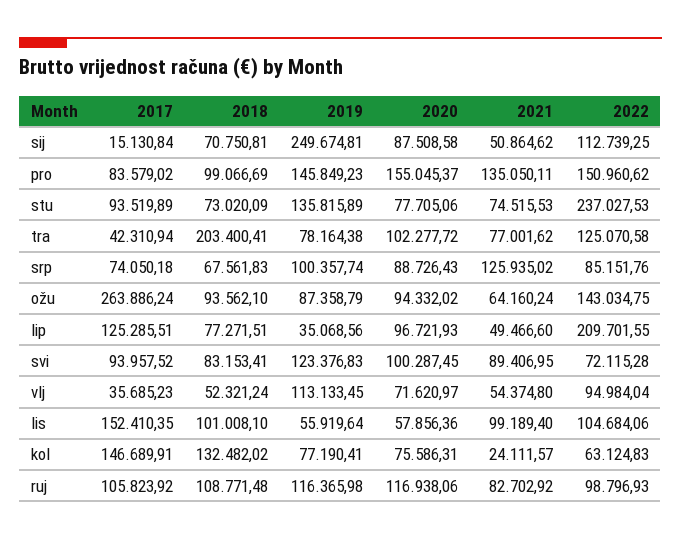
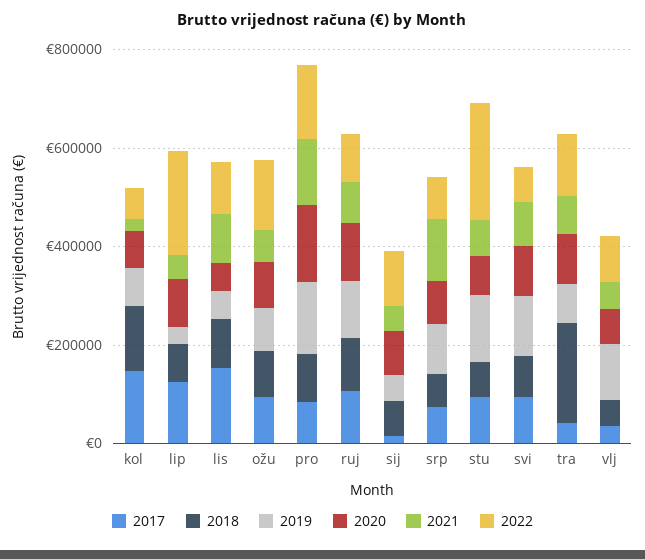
2019, sij: 249674.81 -> 50000
2017, ožu: 263886.24 -> 100000

